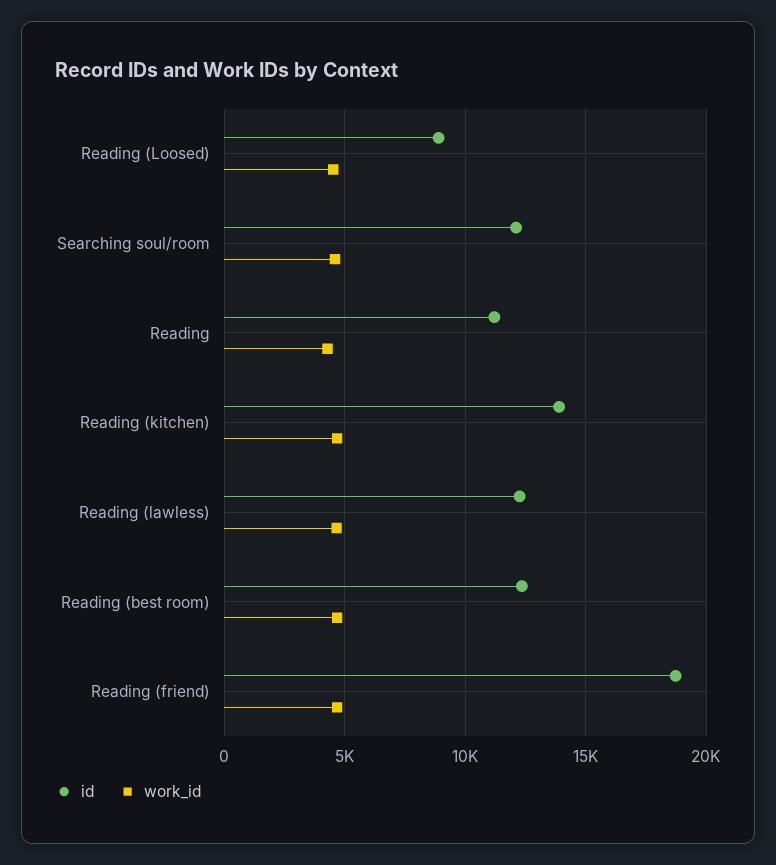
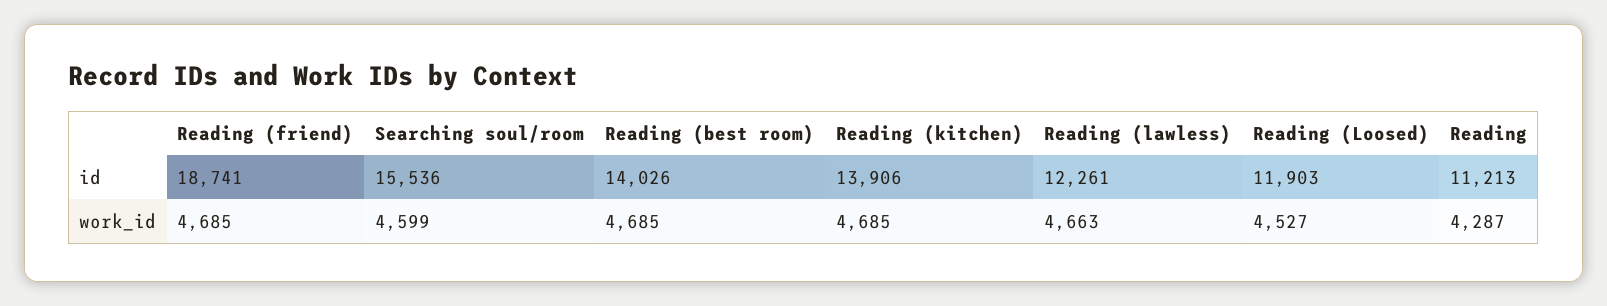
id, Reading (Loosed): 9000 -> 11903
id, Searching soul/room: 12000 -> 15536
id, Reading (best room): 12500 -> 14026

